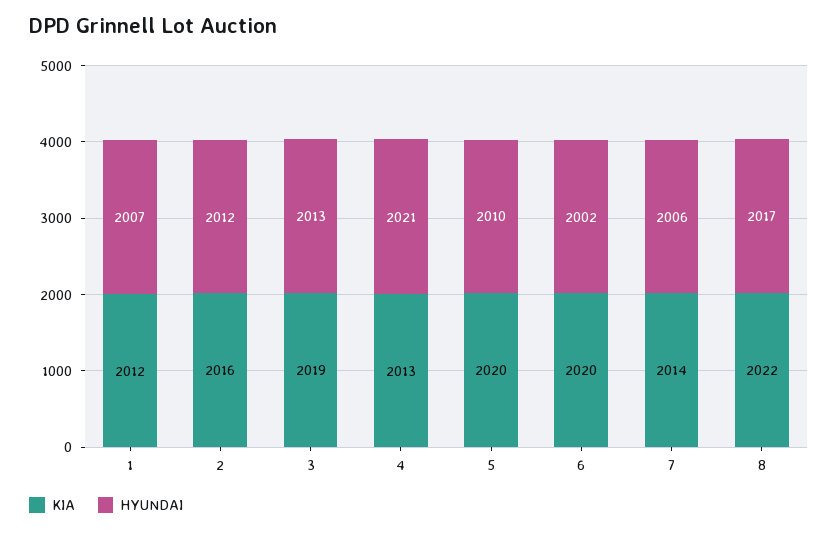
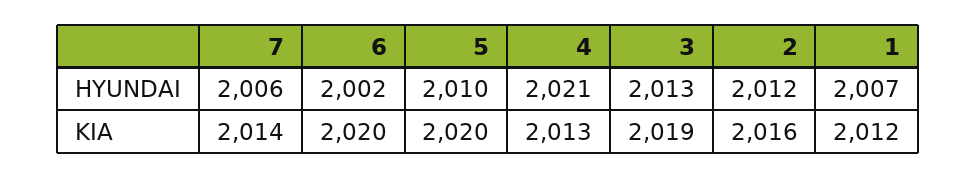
KIA, 8: 2022 -> none
HYUNDAI, 8: 2017 -> none

